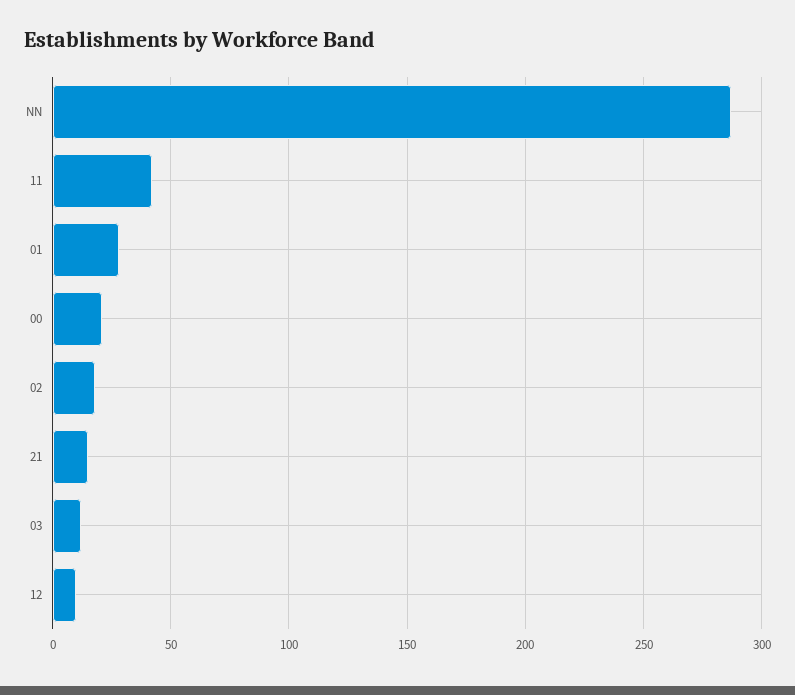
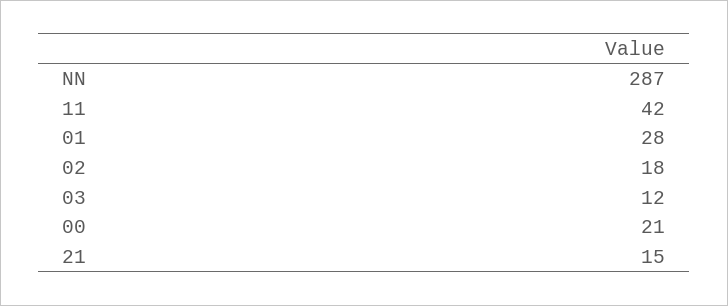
12: 10 -> none

